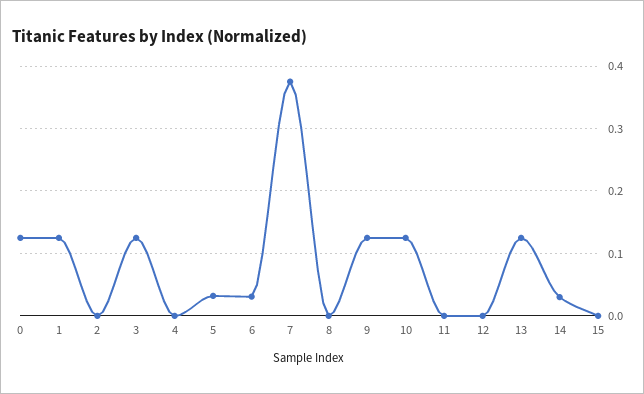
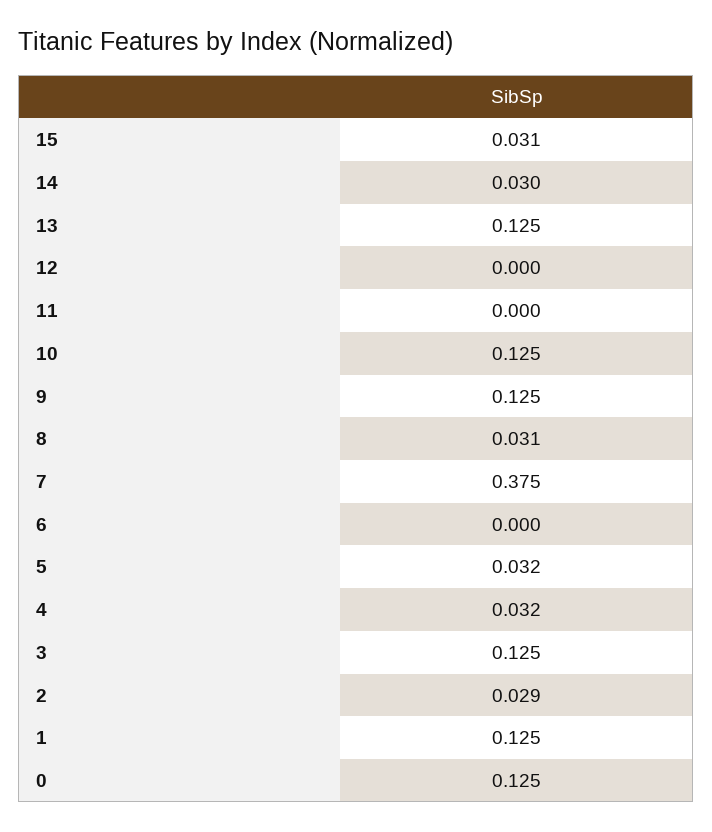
2: 0 -> 0.029
4: 0 -> 0.032
6: 0.03 -> 0
8: 0 -> 0.031
15: 0 -> 0.031

